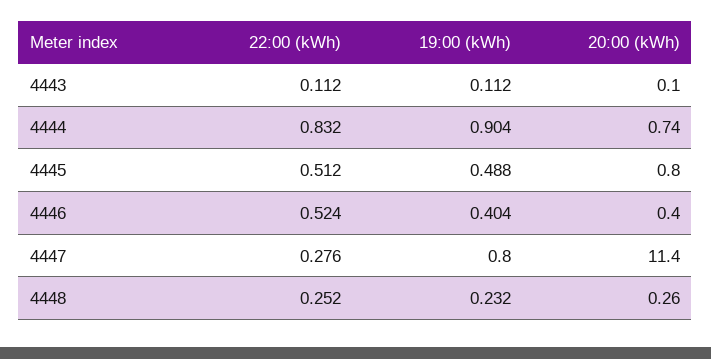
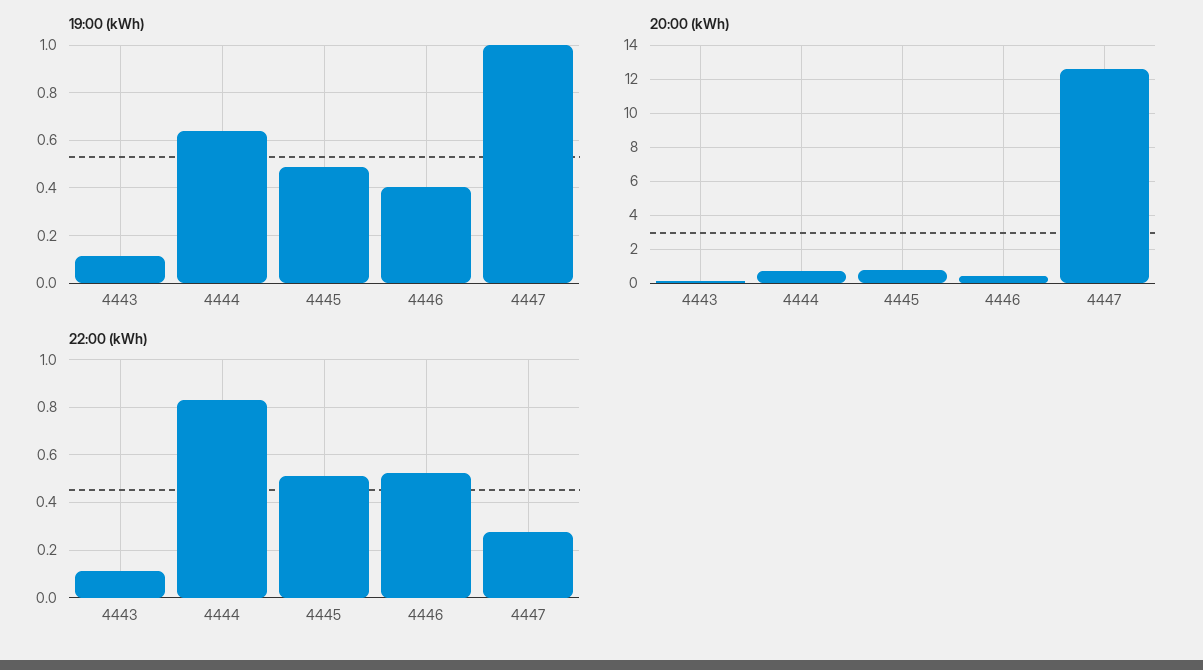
19:00 (kWh), 4444: 0.904 -> 0.65
19:00 (kWh), 4447: 0.8 -> 1
20:00 (kWh), 4447: 11.4 -> 12.5
22:00 (kWh), 4448: 0.252 -> none
19:00 (kWh), 4448: 0.232 -> none
20:00 (kWh), 4448: 0.26 -> none

